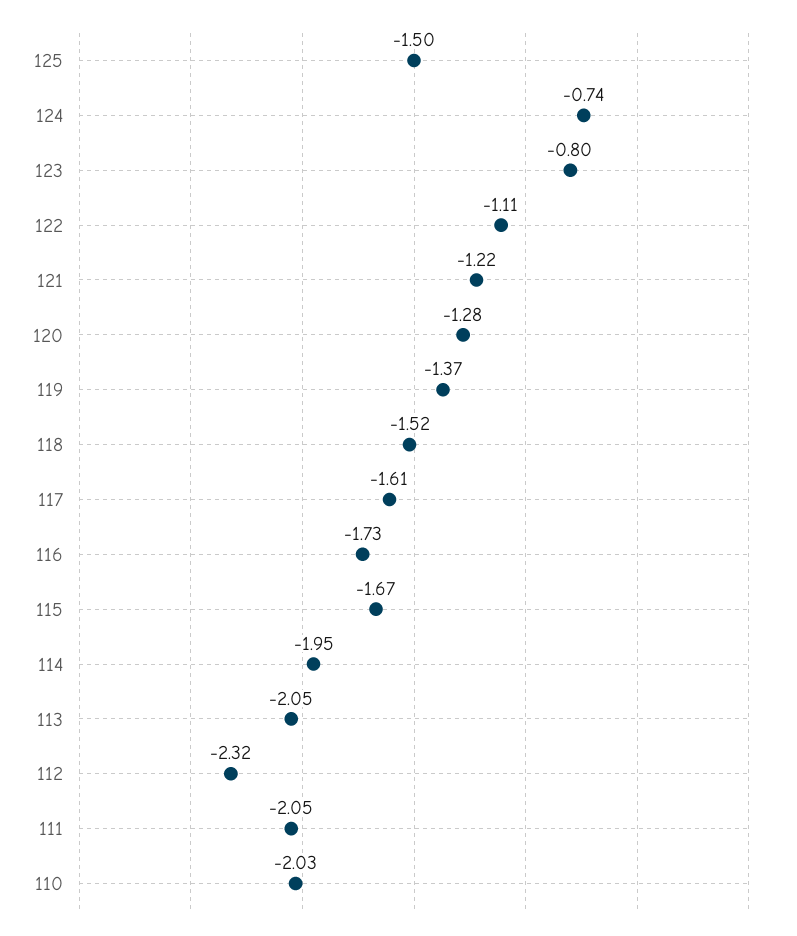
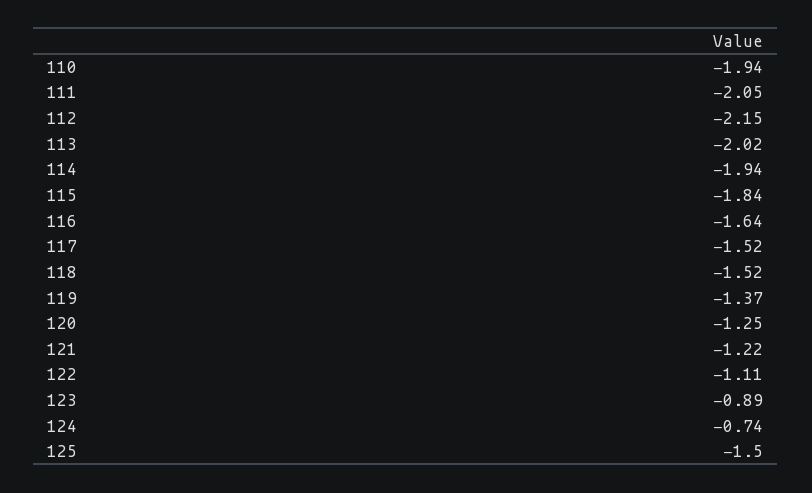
123: -0.8 -> -0.89
120: -1.28 -> -1.25
117: -1.61 -> -1.52
116: -1.73 -> -1.64
115: -1.67 -> -1.84
114: -1.95 -> -1.94
113: -2.05 -> -2.02
112: -2.32 -> -2.15
110: -2.03 -> -1.94

